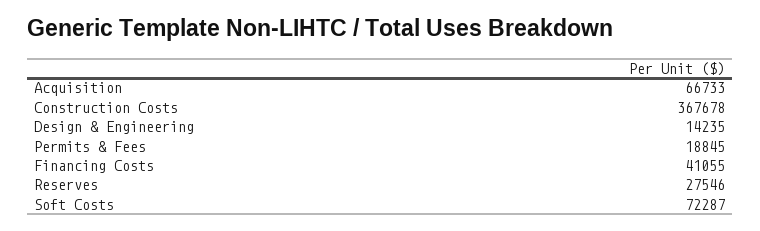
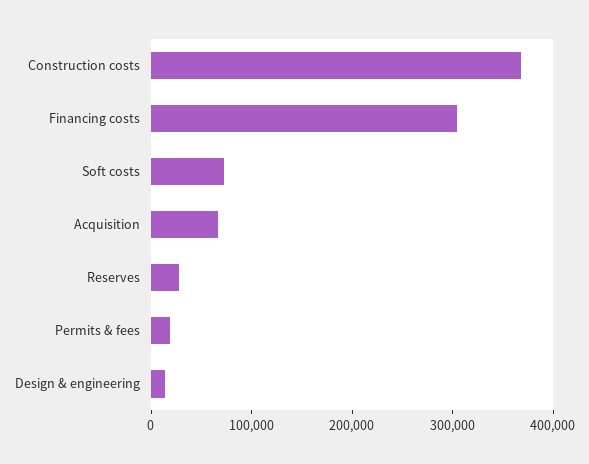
Financing Costs: 41055 -> 300000

